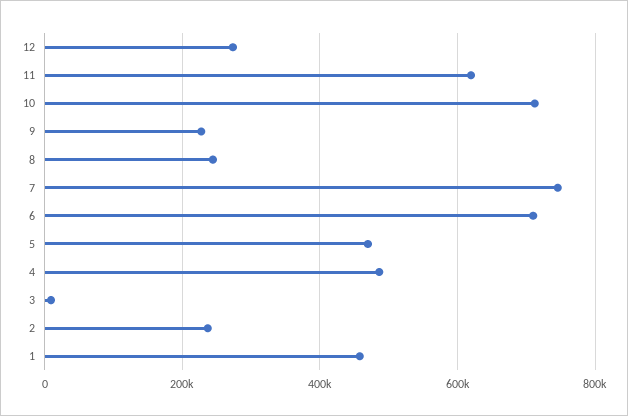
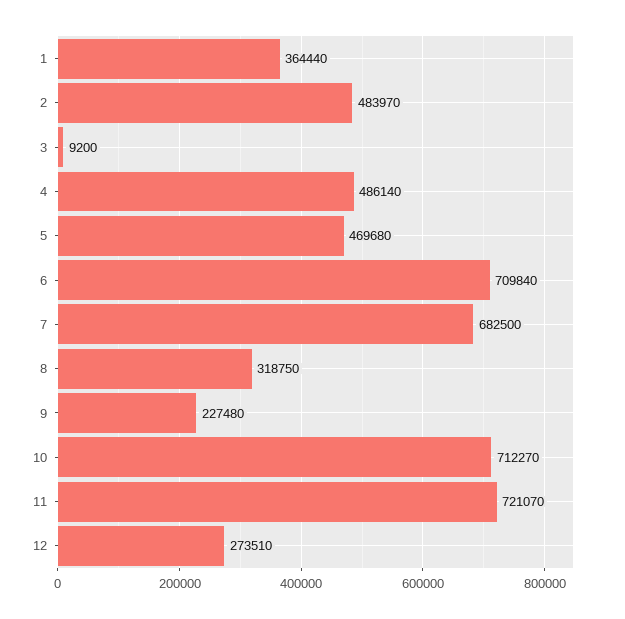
11: 620000 -> 721070
8: 240000 -> 318750
7: 740000 -> 682500
2: 240000 -> 483970
1: 460000 -> 364440

